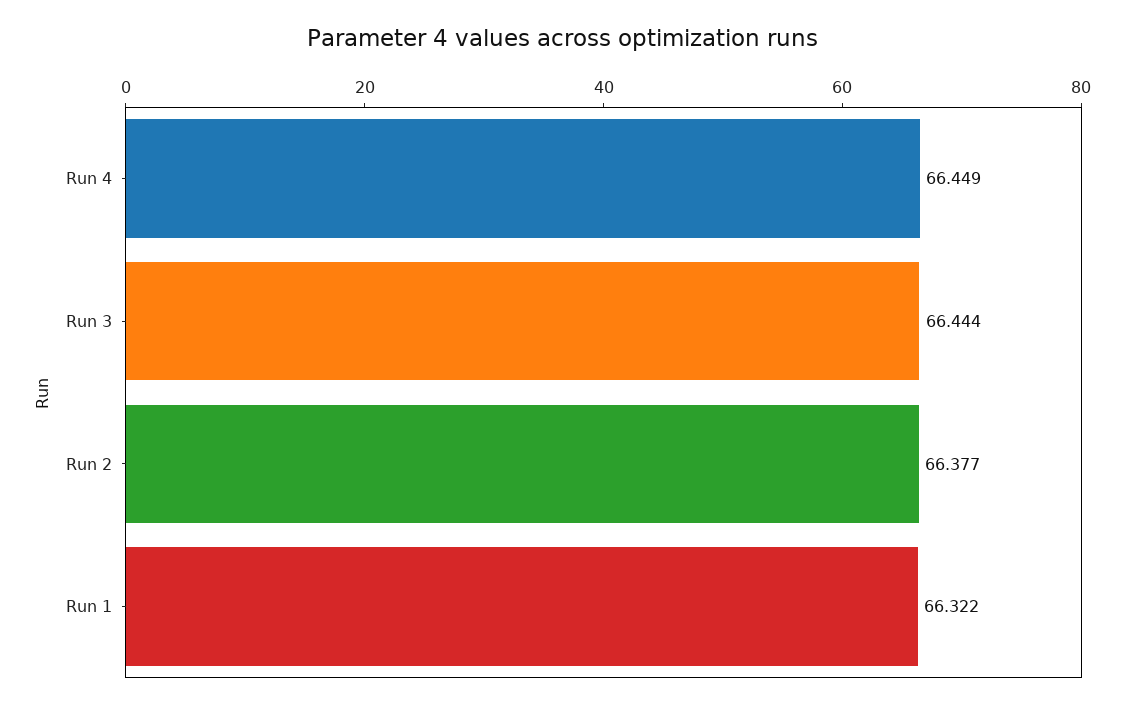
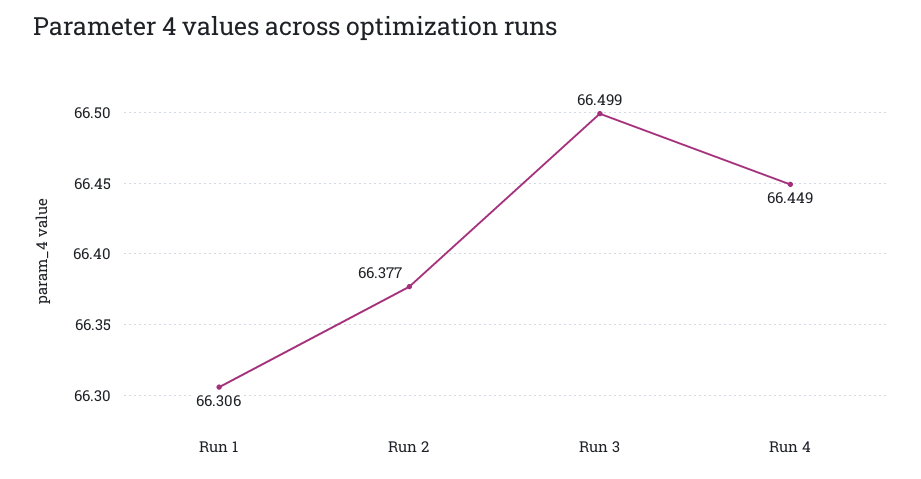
Run 3: 66.444 -> 66.499
Run 1: 66.322 -> 66.306

